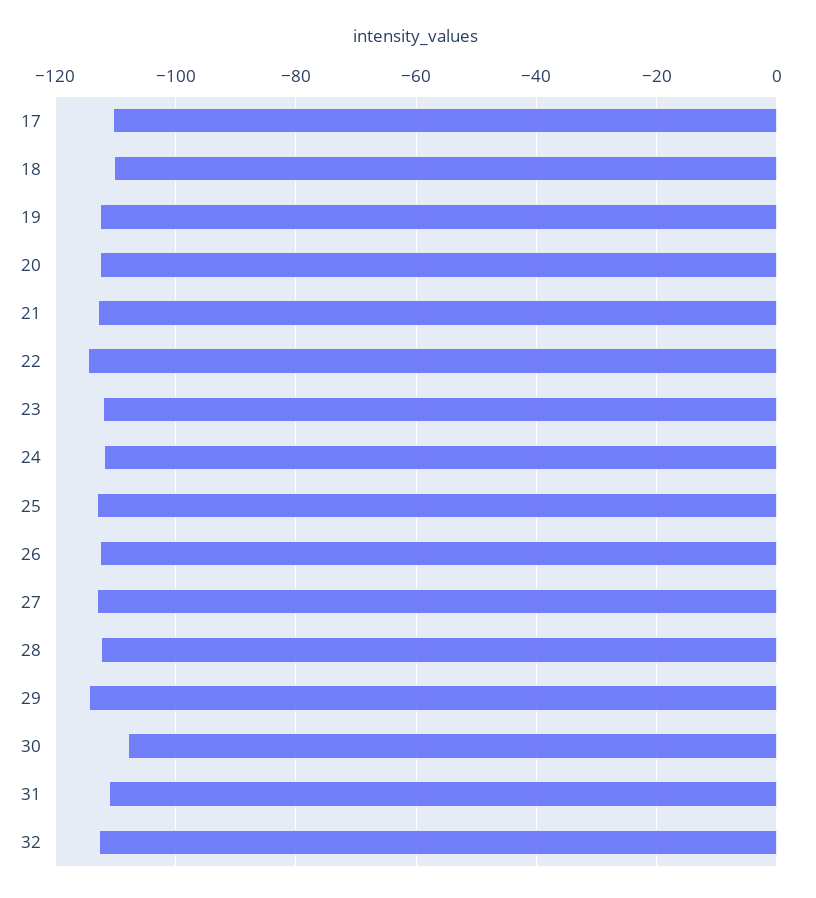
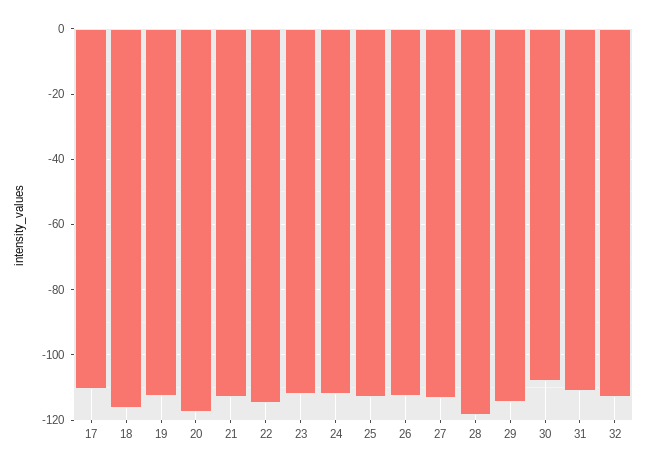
18: -110 -> -116
20: -112 -> -118
28: -112 -> -118

